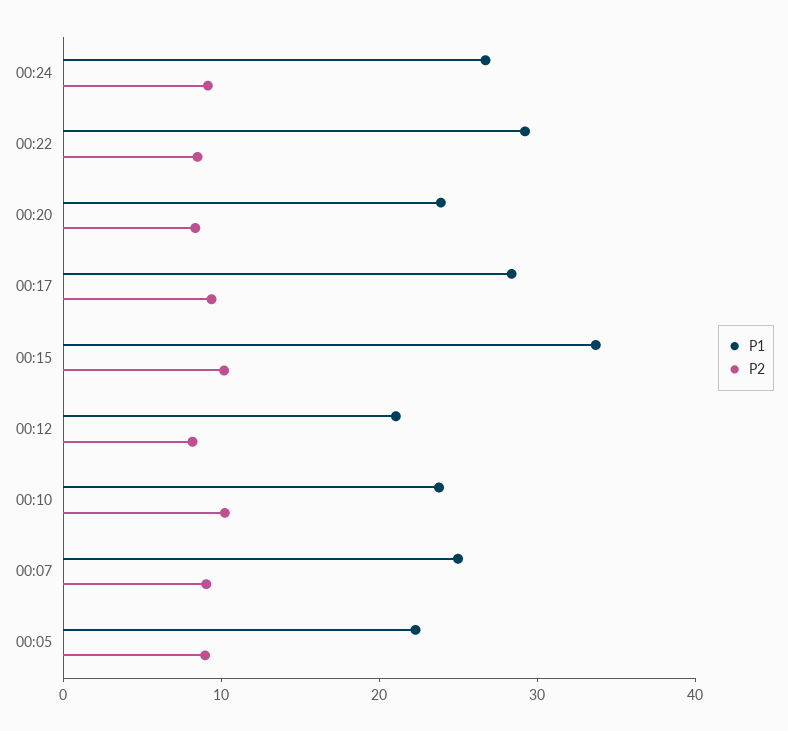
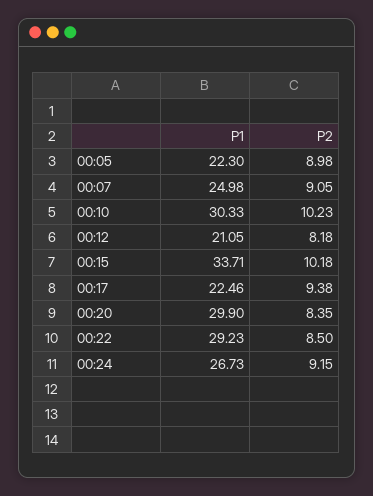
P1, 00:20: 24 -> 29.9
P1, 00:17: 28 -> 22.46
P1, 00:10: 24 -> 30.33

